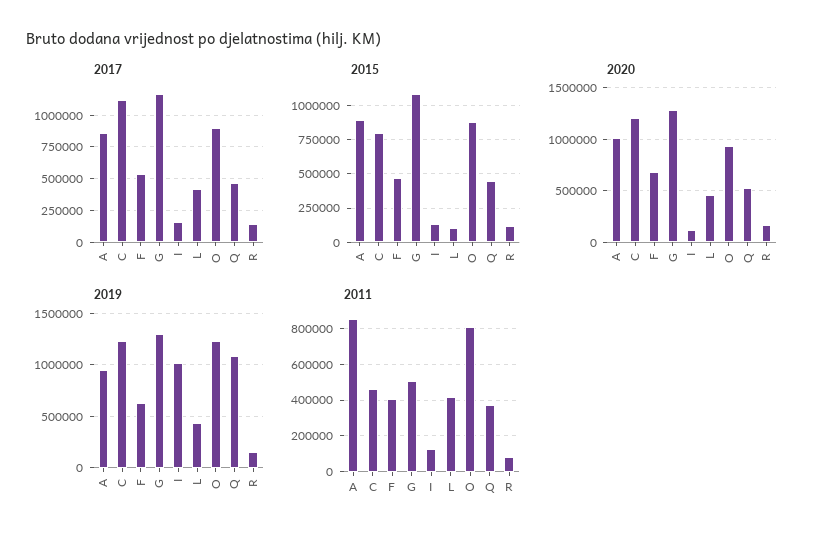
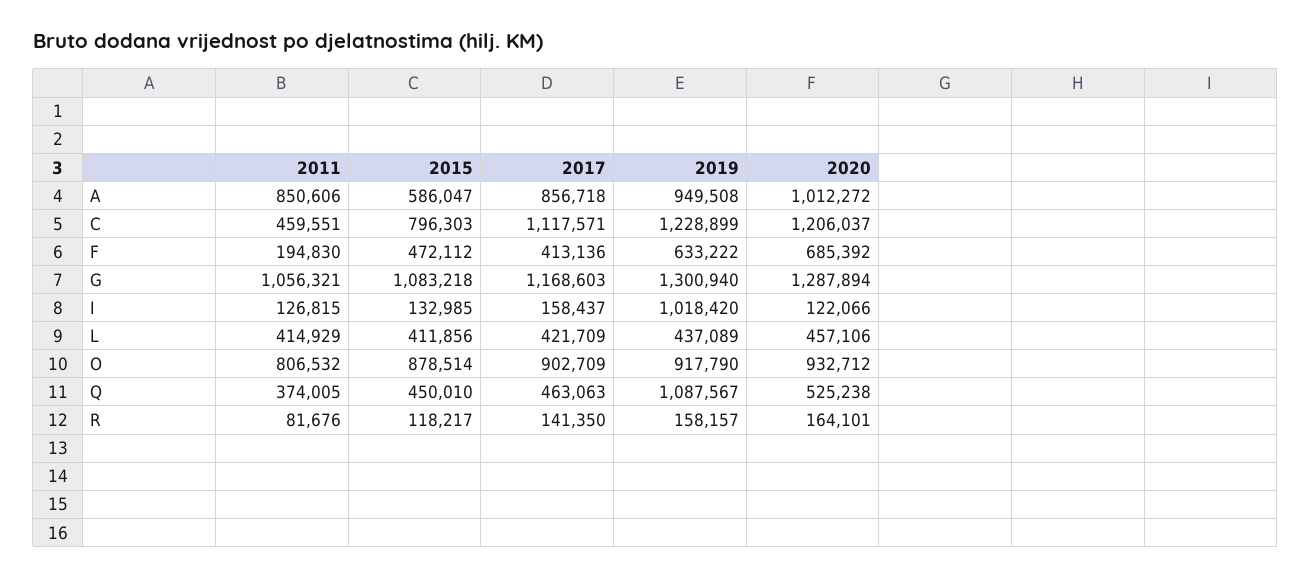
2017, F: 550000 -> 413136
2015, A: 900000 -> 586047
2015, L: 100000 -> 411856
2019, O: 1200000 -> 917790
2011, F: 400000 -> 194830
2011, G: 500000 -> 1056321

